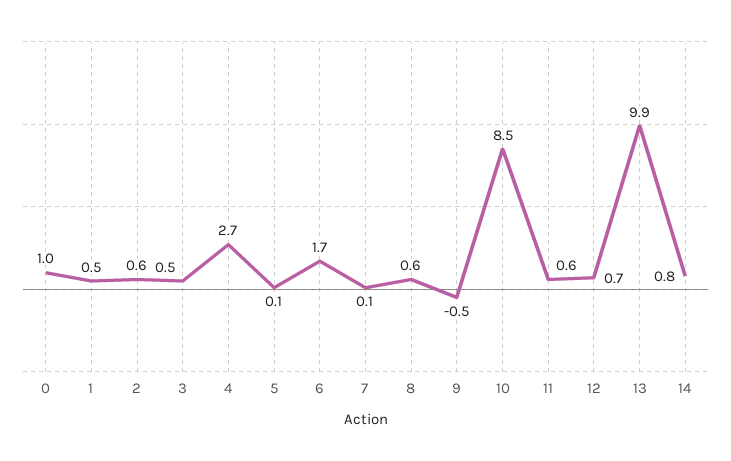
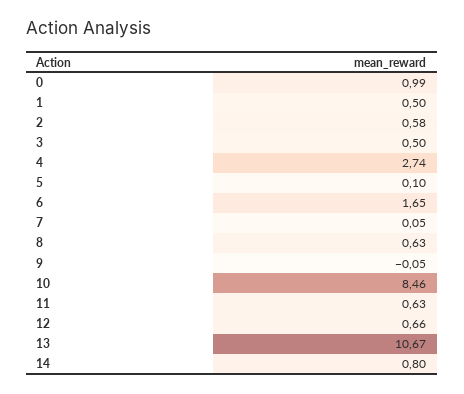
9: -0.5 -> -0.05
13: 9.9 -> 10.67

